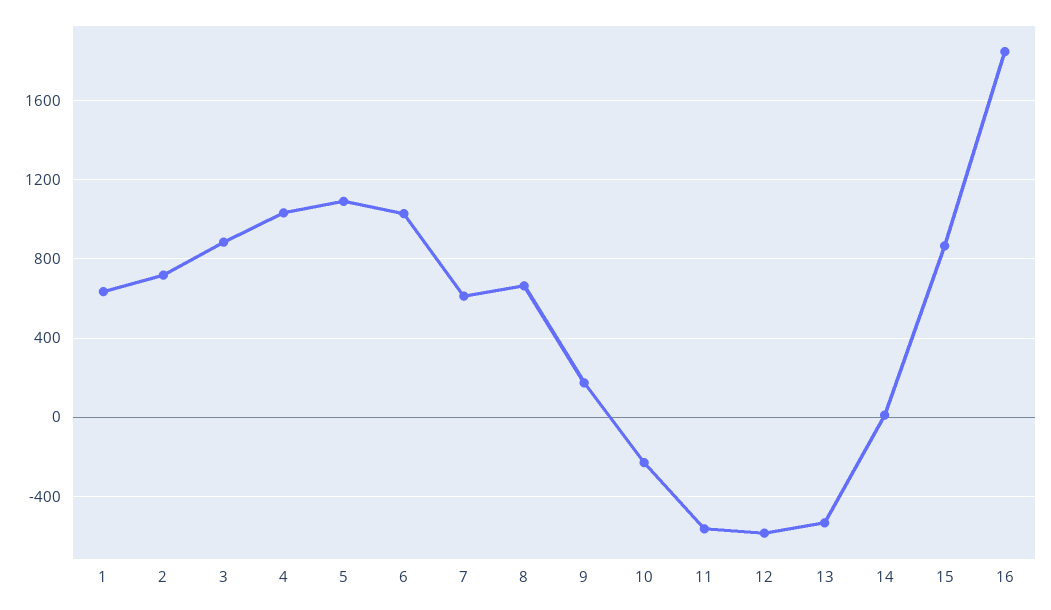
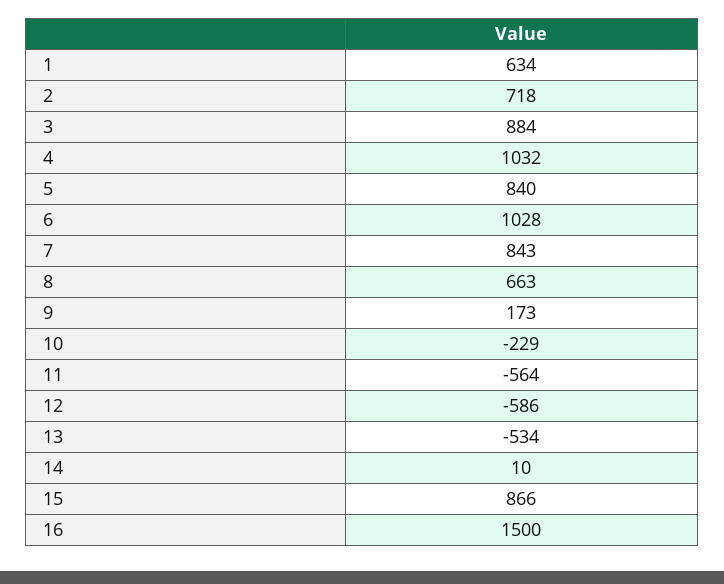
5: 1100 -> 840
7: 600 -> 843
16: 1850 -> 1500

